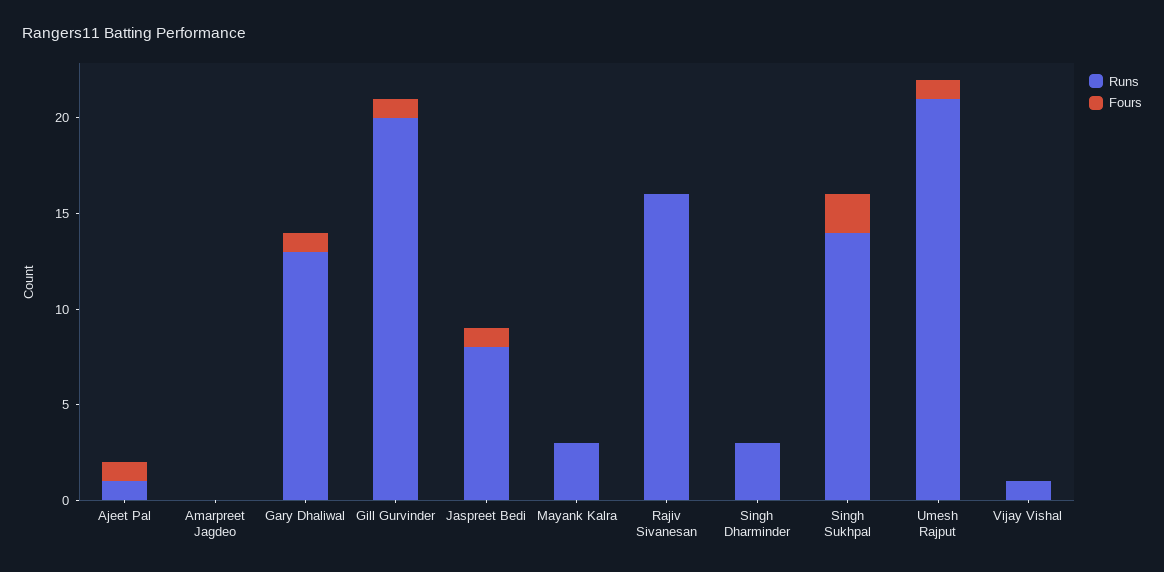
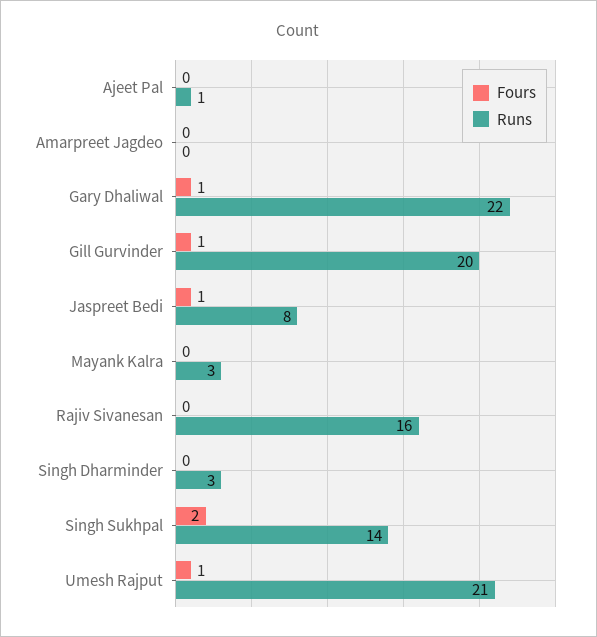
Fours, Ajeet Pal: 1 -> 0
Runs, Gary Dhaliwal: 13 -> 22
Runs, Vijay Vishal: 1 -> none
Fours, Vijay Vishal: 0 -> none

